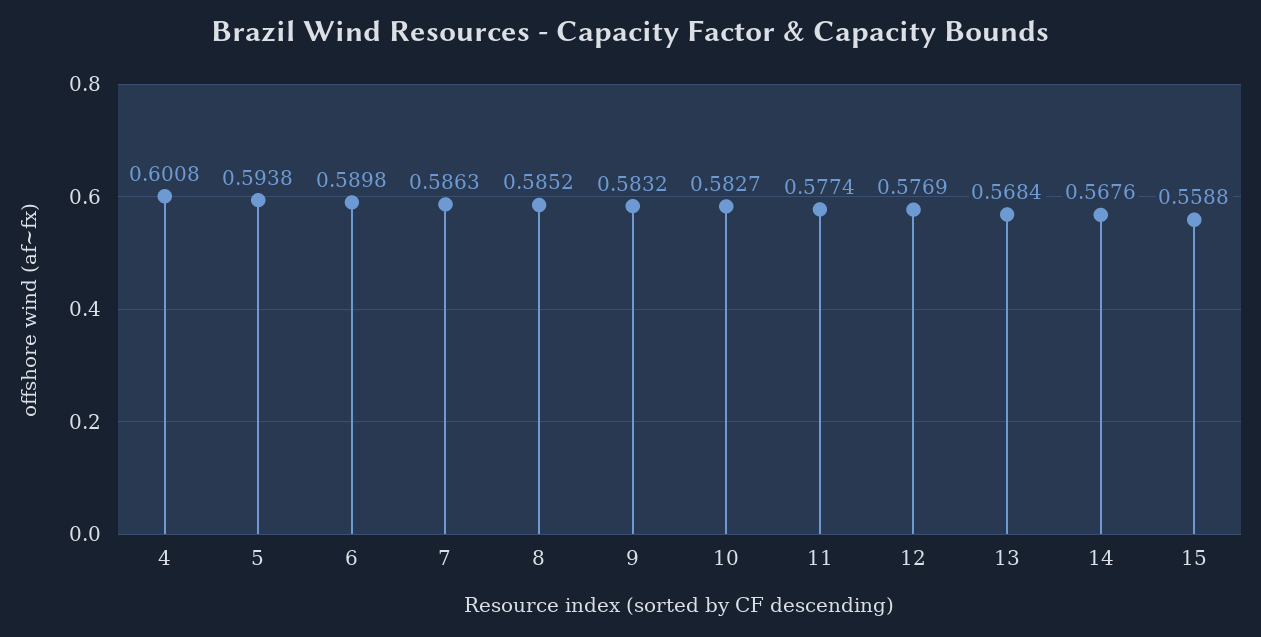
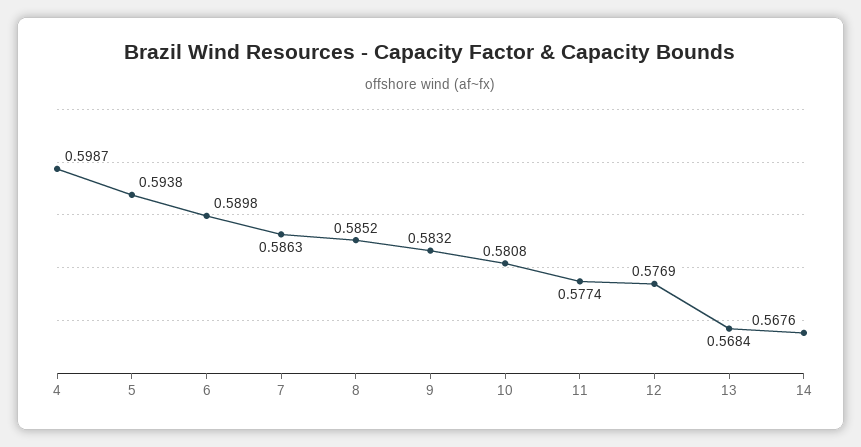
4: 0.6008 -> 0.5987
10: 0.5827 -> 0.5808
15: 0.5588 -> none

